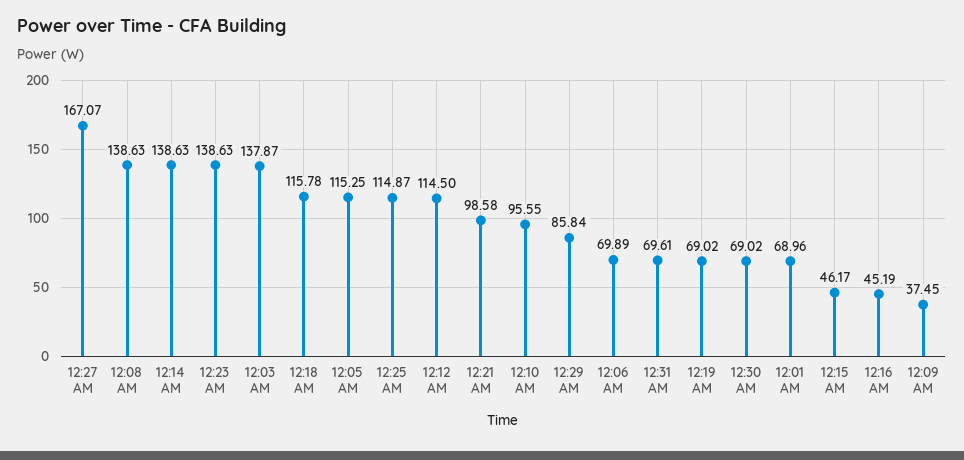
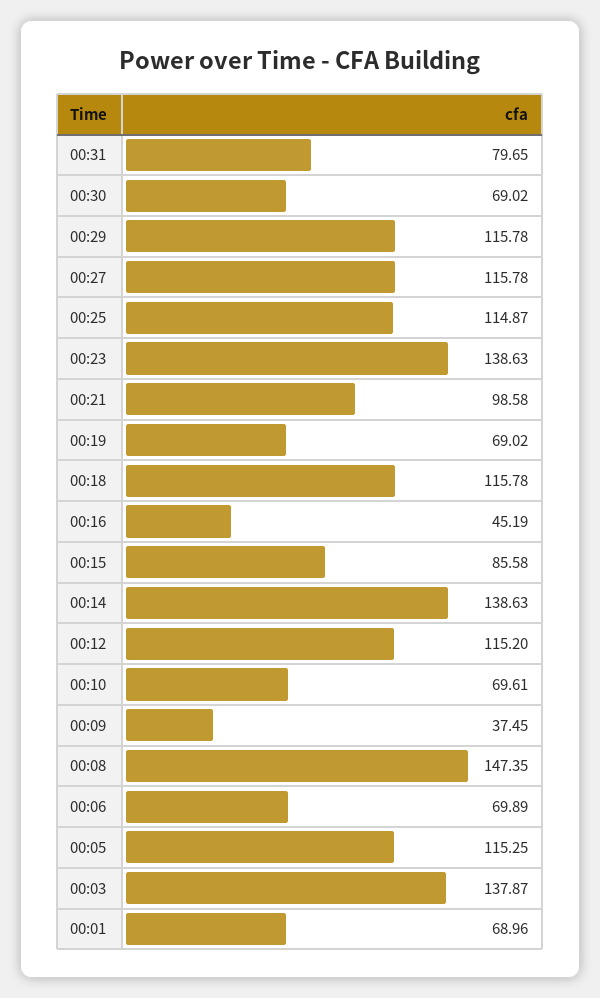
12:27 AM: 167.07 -> 115.78
12:08 AM: 138.63 -> 147.35
12:12 AM: 114.5 -> 115.2
12:10 AM: 95.55 -> 69.61
12:29 AM: 85.84 -> 115.78
12:31 AM: 69.61 -> 79.65
12:15 AM: 46.17 -> 85.58

